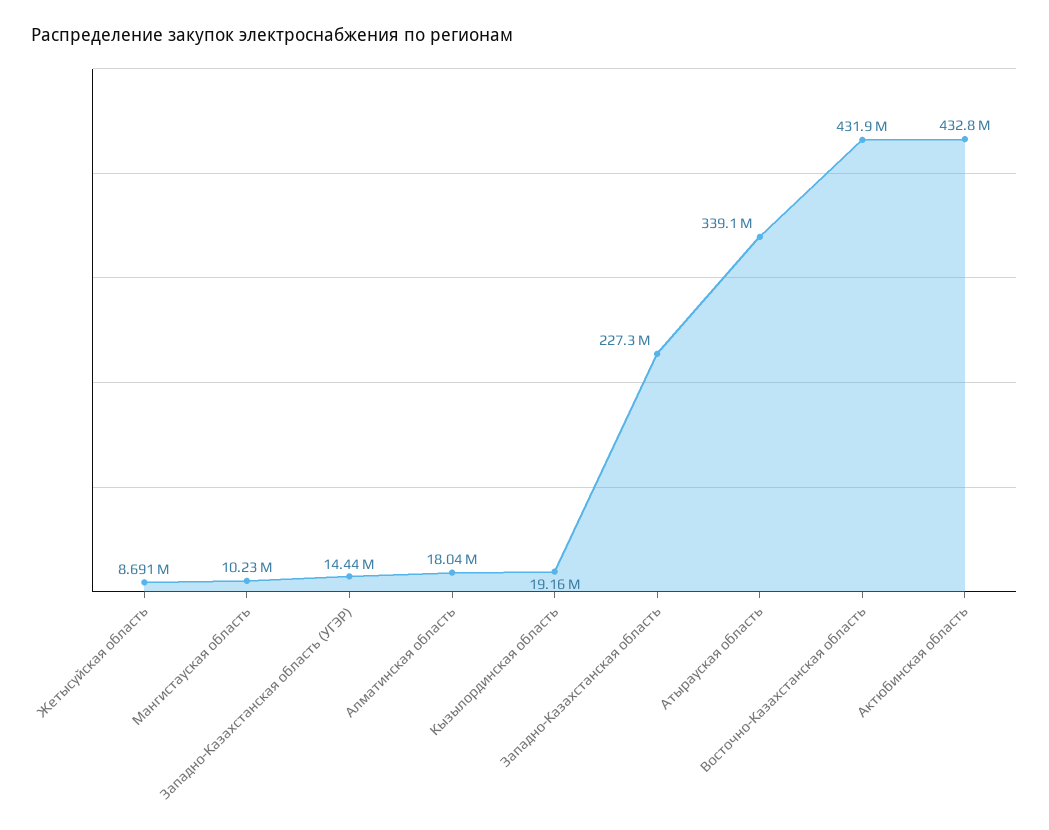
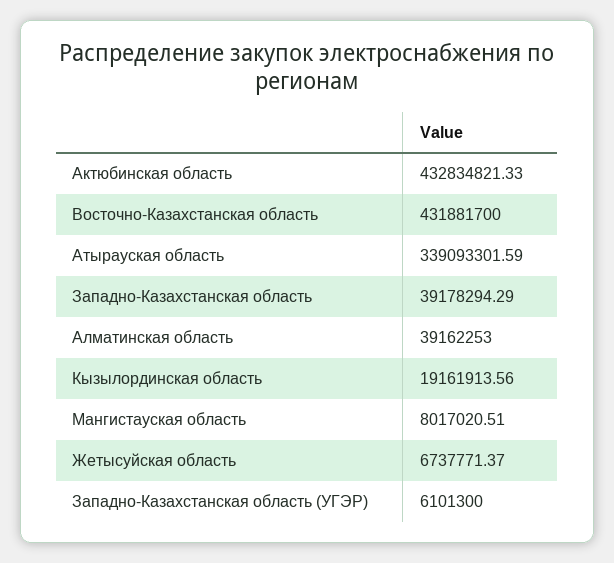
Жетысуйская область: 8691000 -> 6737771.37
Мангистауская область: 10230000 -> 8017020.51
Западно-Казахстанская область (УГЭР): 14440000 -> 6101300
Алматинская область: 18040000 -> 39162253
Западно-Казахстанская область: 227300000 -> 39178294.29

